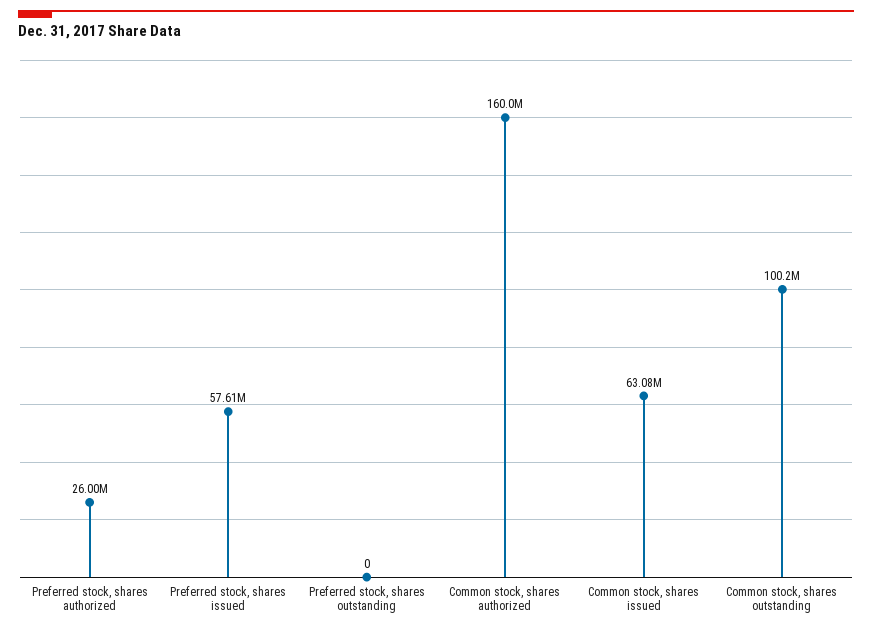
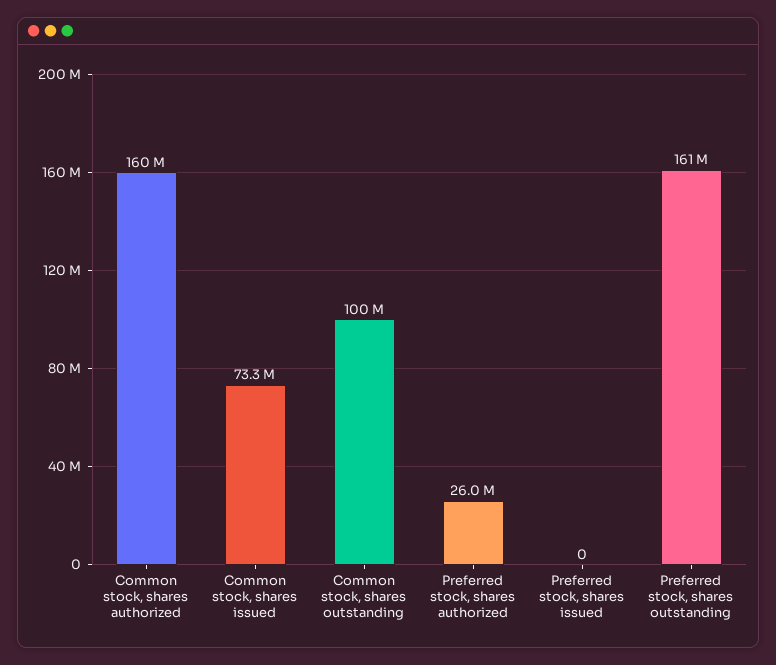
Preferred stock, shares issued: 57610000 -> 0
Preferred stock, shares outstanding: 0 -> 161000000
Common stock, shares issued: 63080000 -> 73300000

